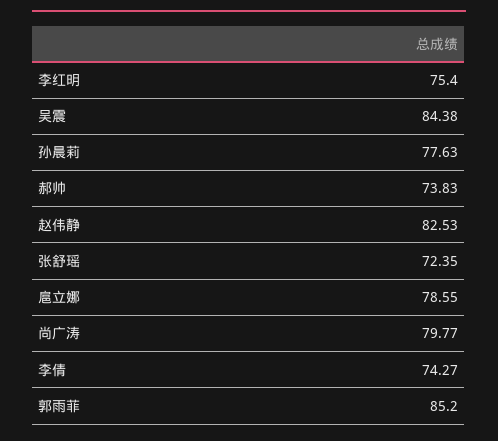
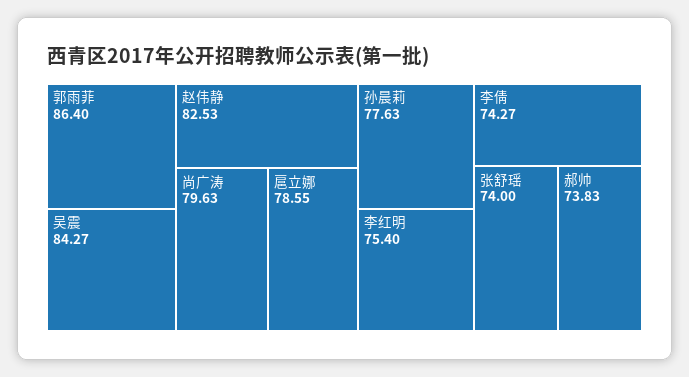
吴震: 84.38 -> 84.27
张舒瑶: 72.35 -> 74
尚广涛: 79.77 -> 79.63
郭雨菲: 85.2 -> 86.4

